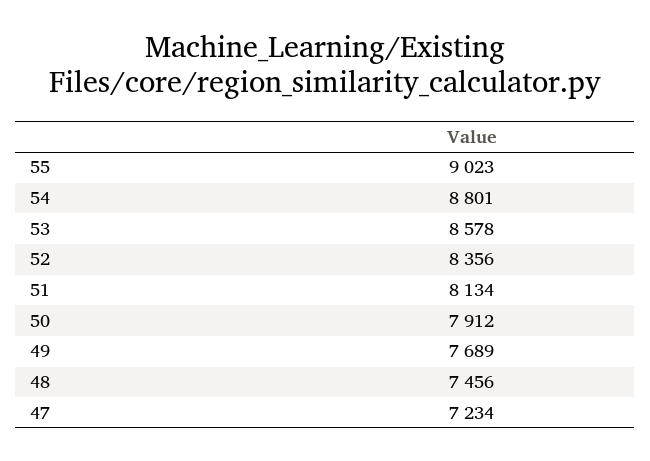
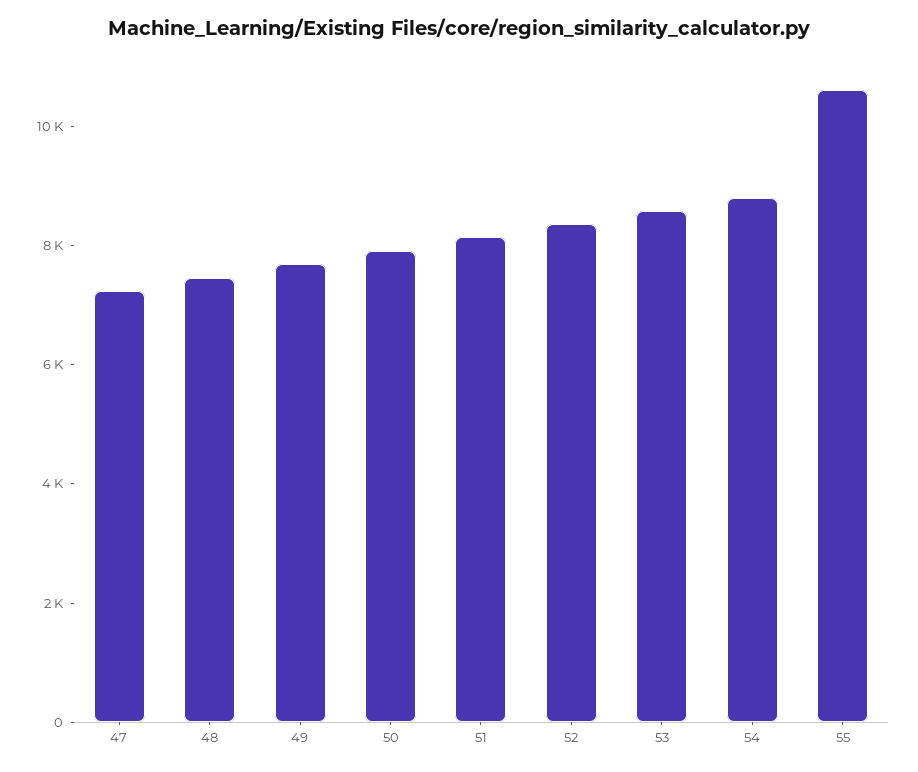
55: 9023 -> 10500

